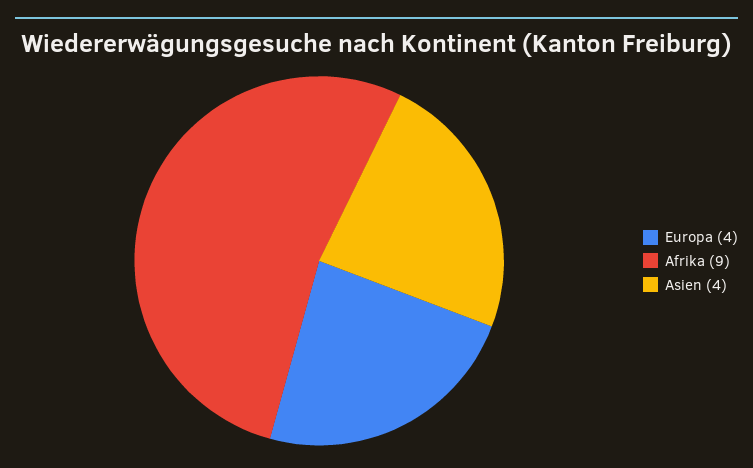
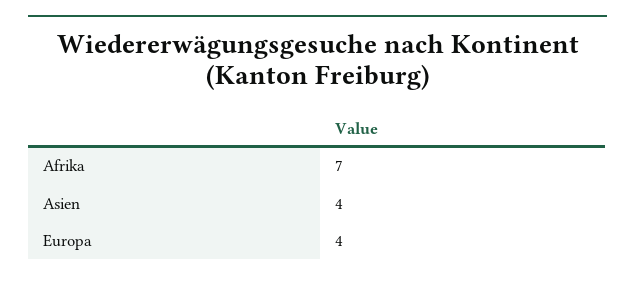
Afrika: 9 -> 7

